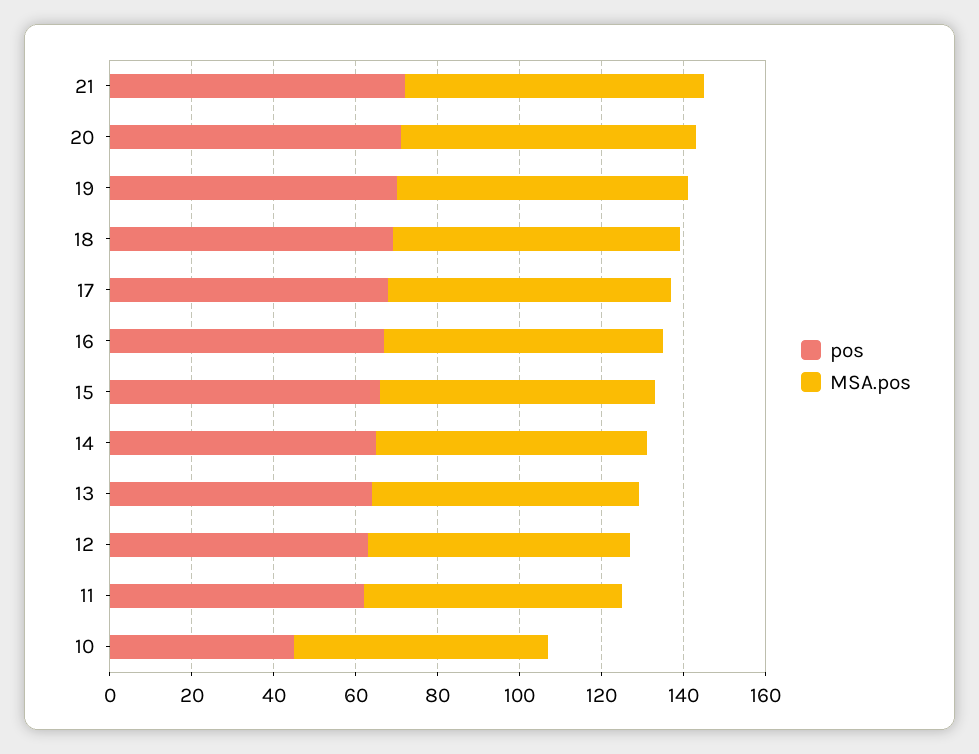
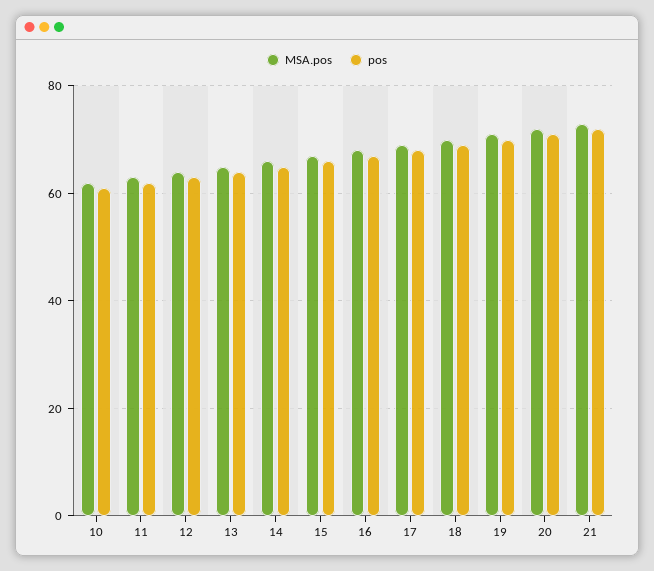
pos, 10: 45 -> 60

